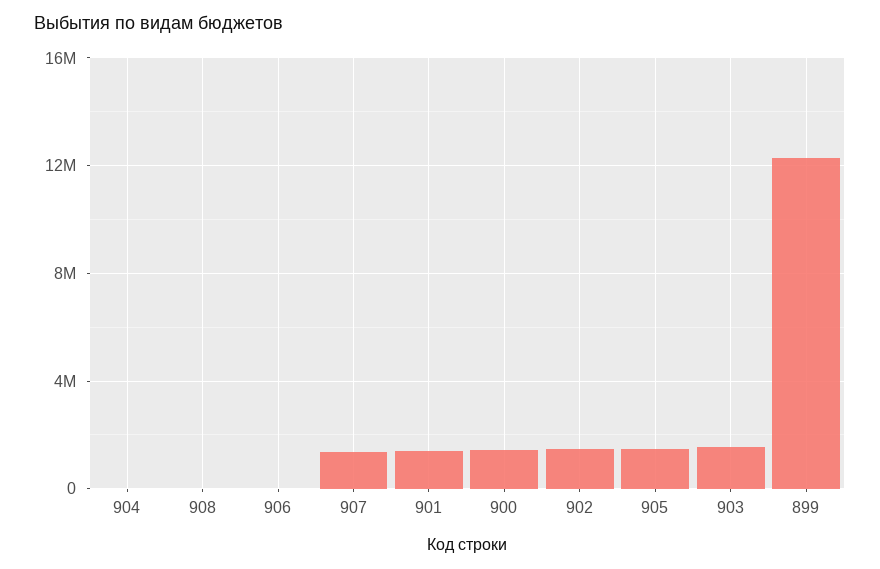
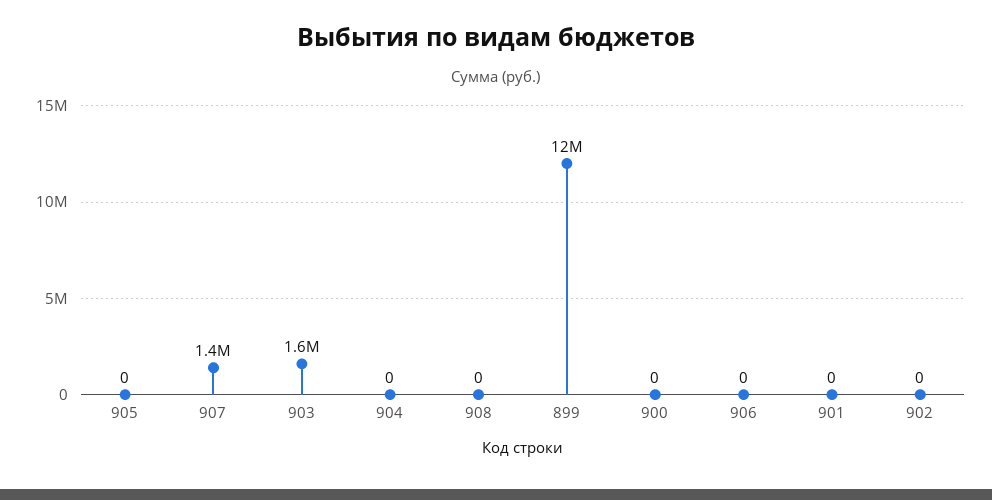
901: 1500000 -> 0
900: 1500000 -> 0
902: 1500000 -> 0
905: 1500000 -> 0

